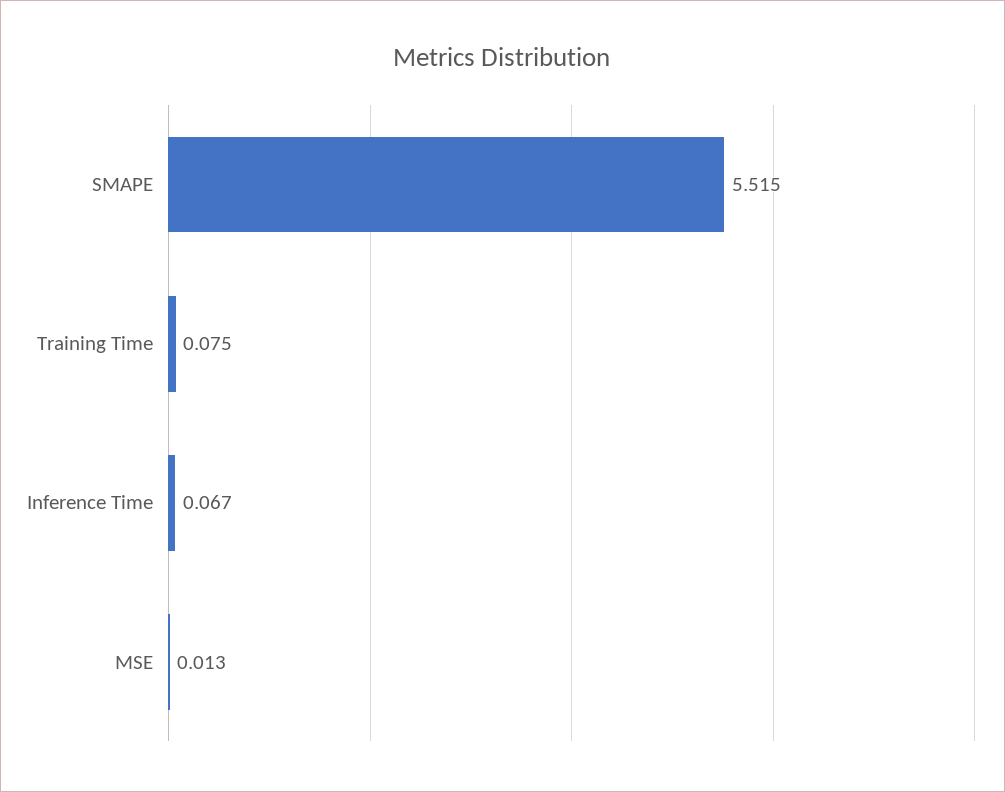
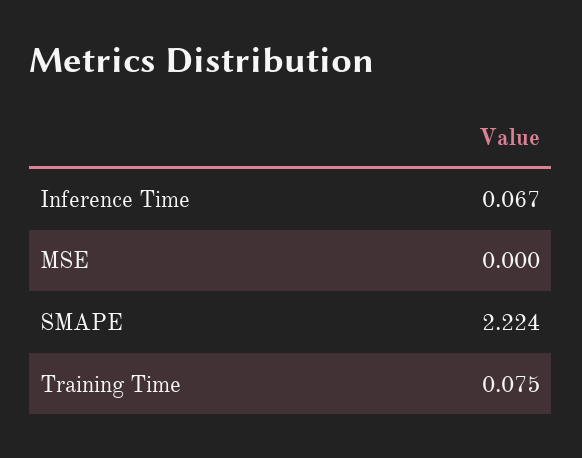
SMAPE: 5.515 -> 2.224
MSE: 0.013 -> 0

